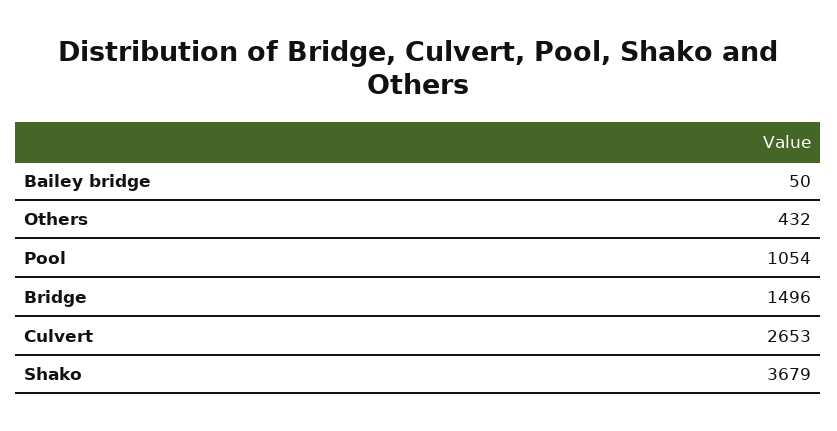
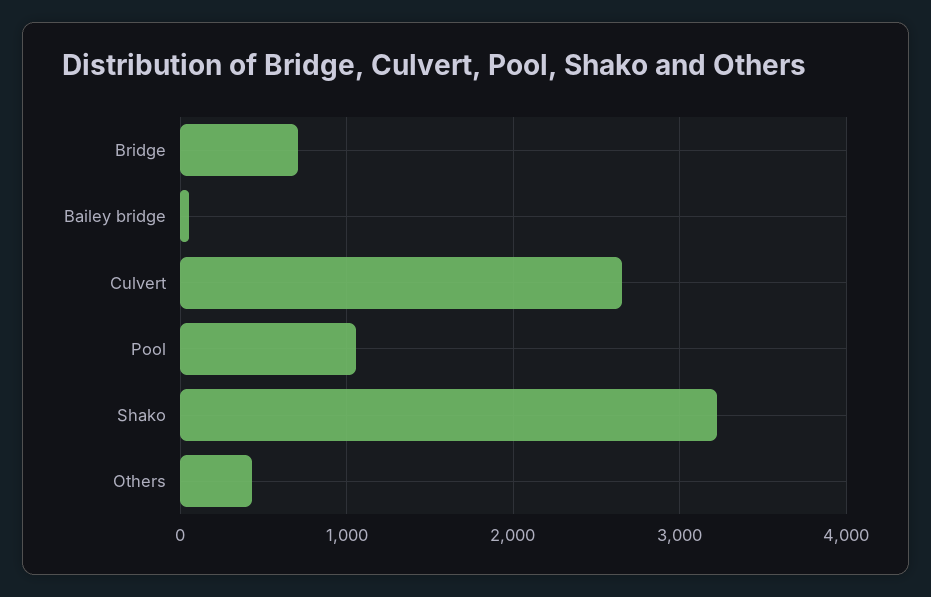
Bridge: 1496 -> 700
Shako: 3679 -> 3200

